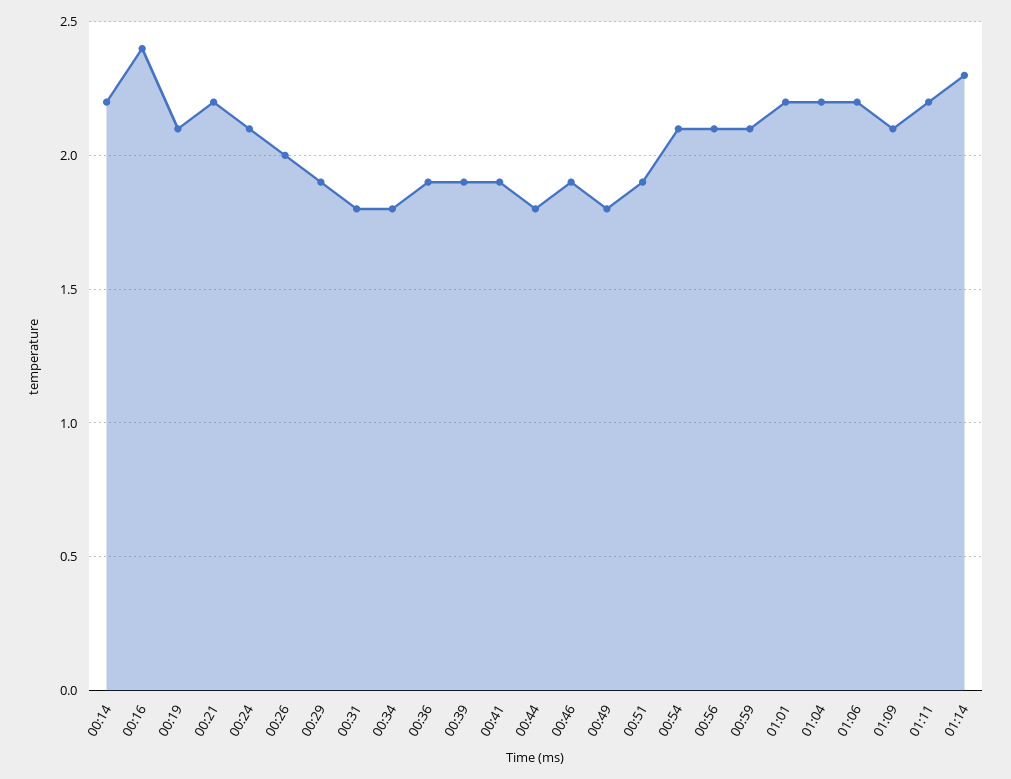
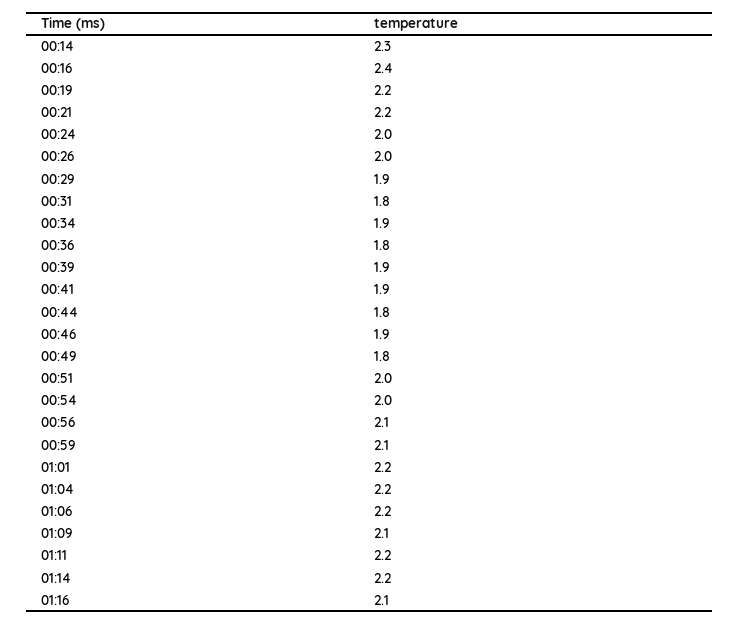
00:14: 2.2 -> 2.3
00:19: 2.1 -> 2.2
00:24: 2.1 -> 2
00:34: 1.8 -> 1.9
00:36: 1.9 -> 1.8
00:51: 1.9 -> 2
00:54: 2.1 -> 2
01:14: 2.3 -> 2.2
01:16: none -> 2.1

